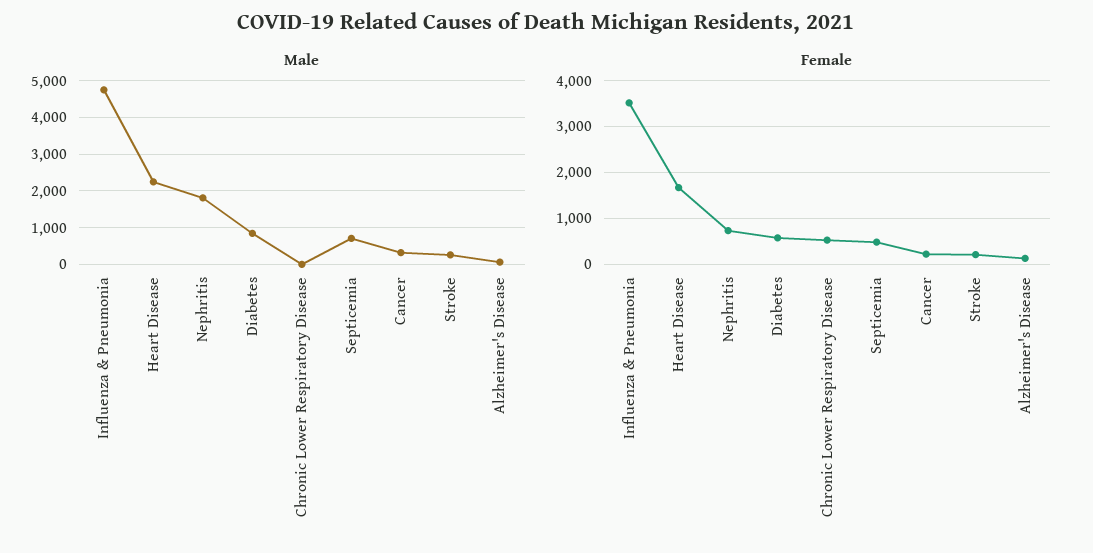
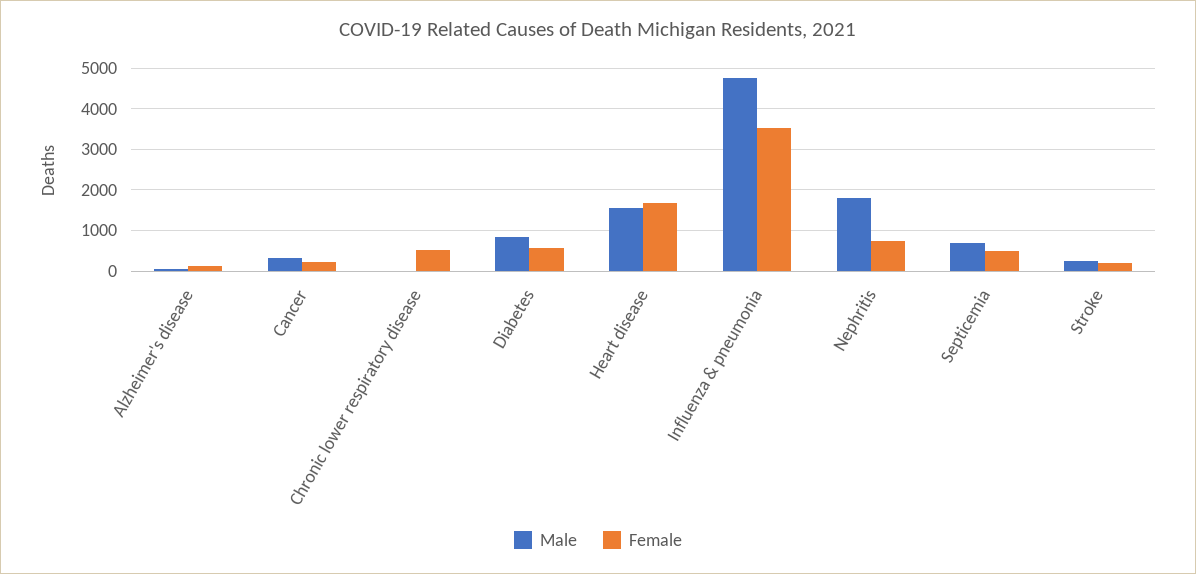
Male, Heart Disease: 2200 -> 1600

